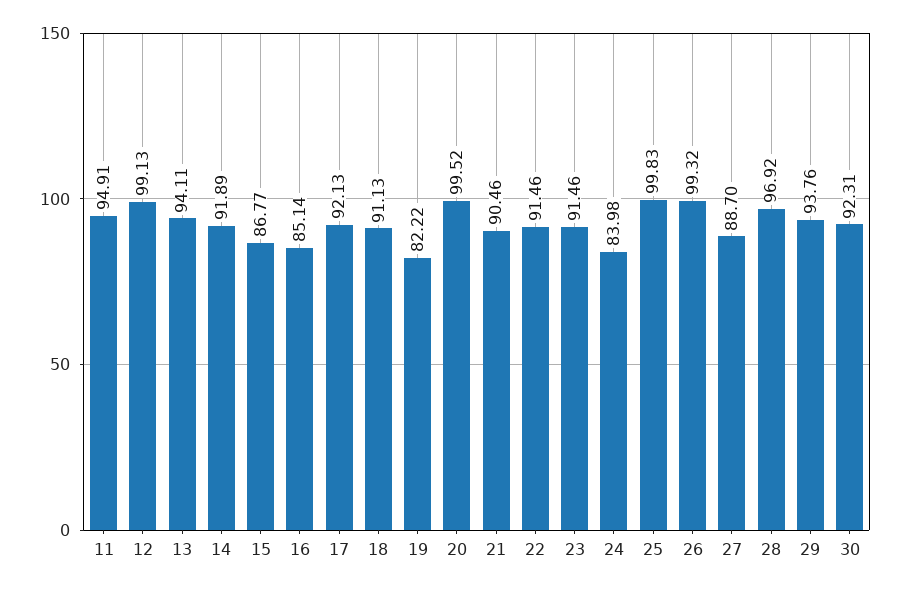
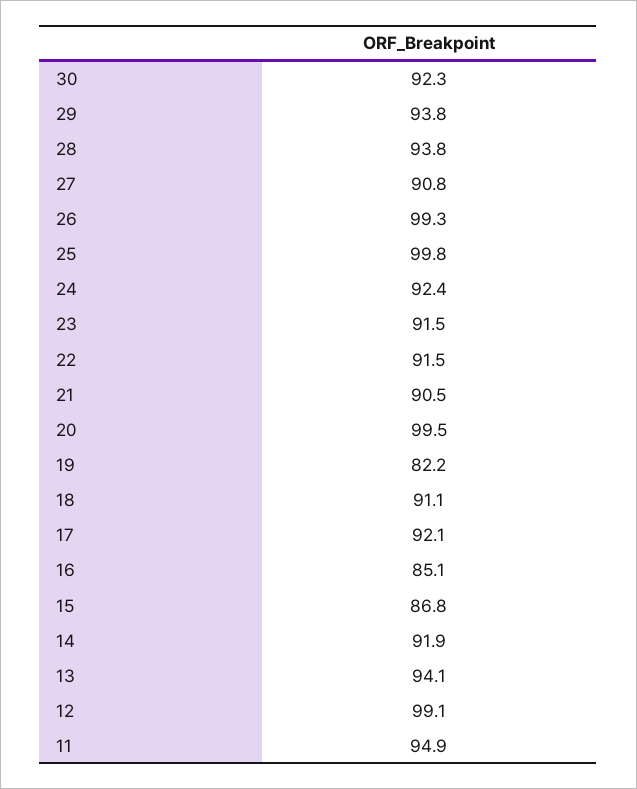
24: 83.98 -> 92.4
27: 88.7 -> 90.8
28: 96.92 -> 93.8

